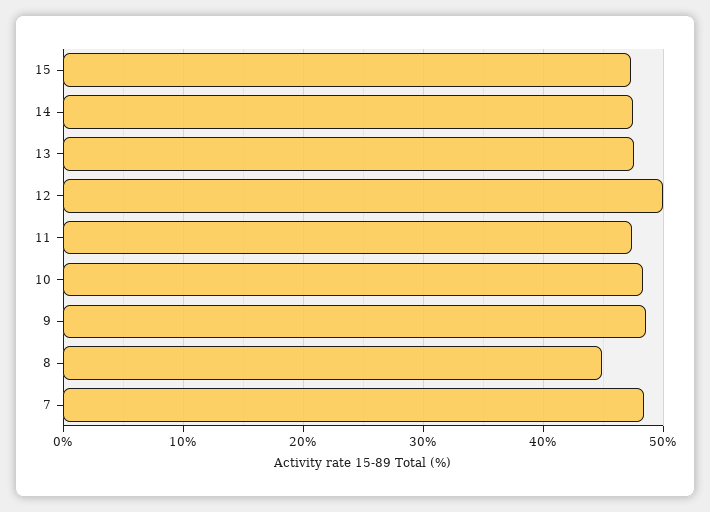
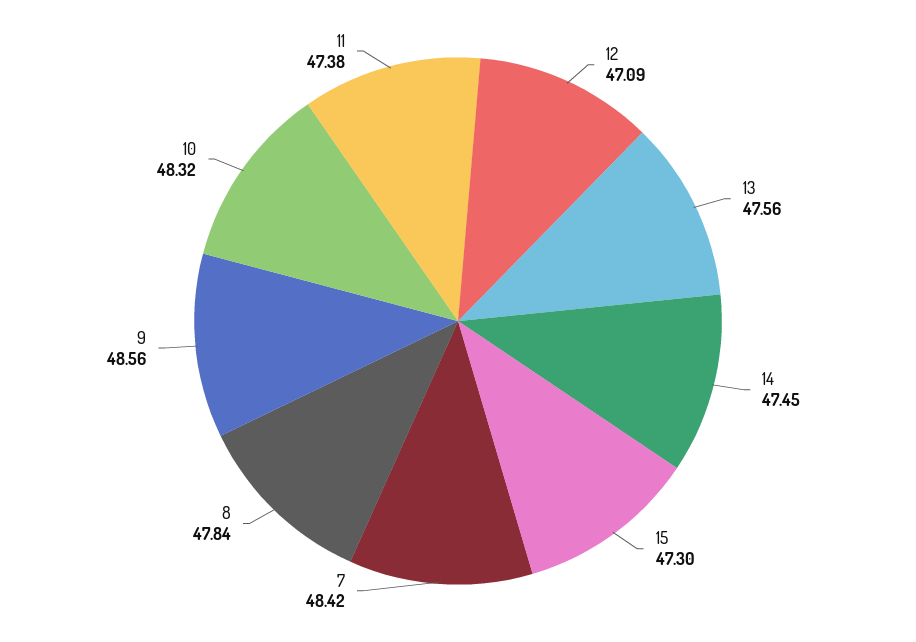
12: 50 -> 47.09
8: 45 -> 47.84

